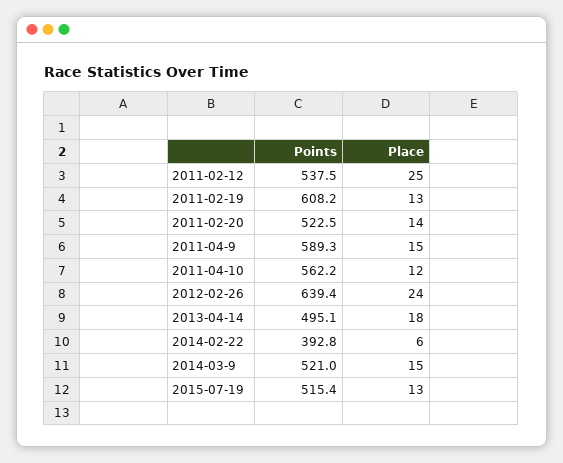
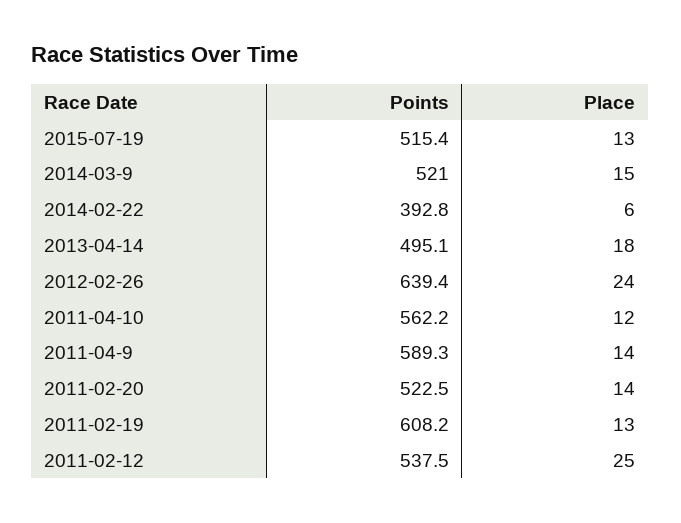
Place, 2011-04-9: 15 -> 14

